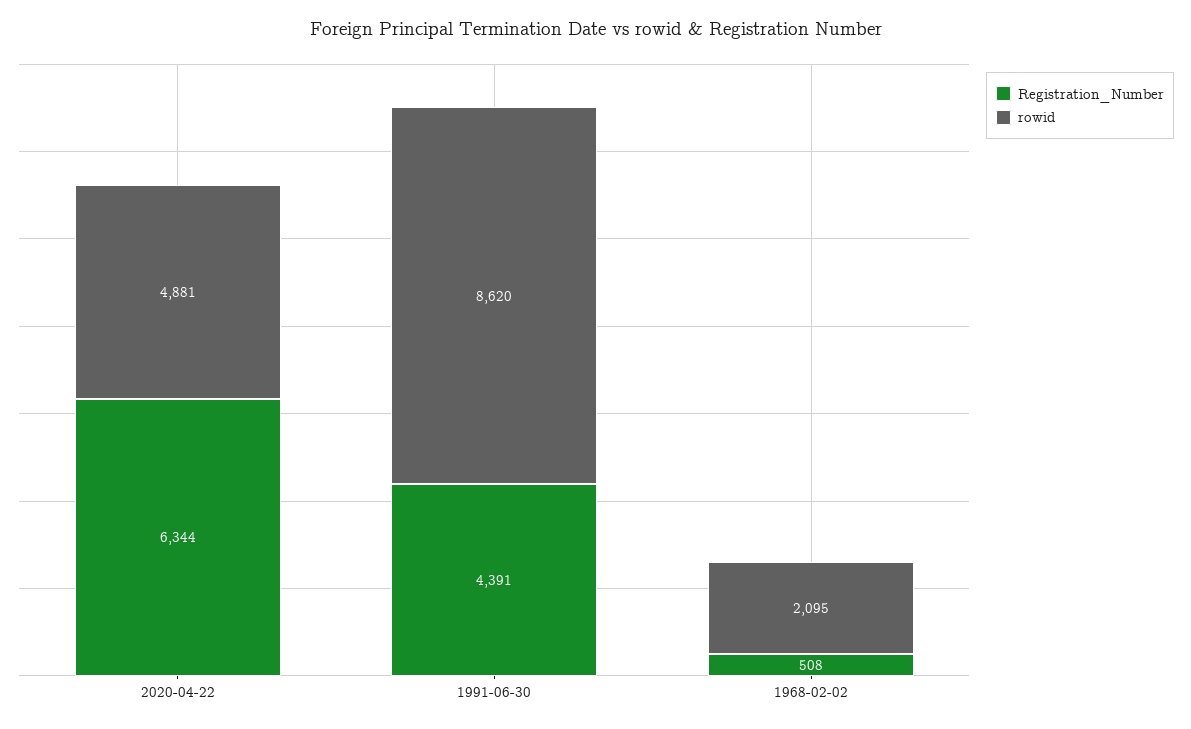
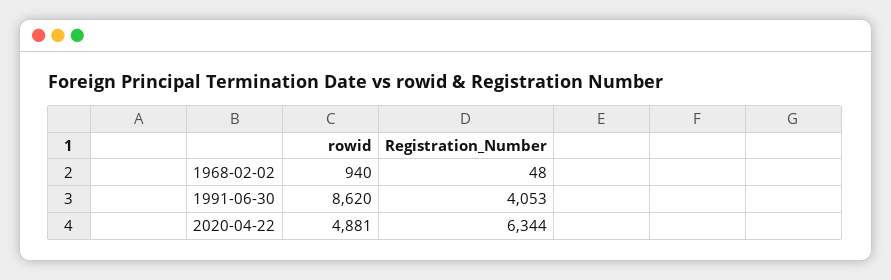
Registration_Number, 1991-06-30: 4391 -> 4053
Registration_Number, 1968-02-02: 508 -> 48
rowid, 1968-02-02: 2095 -> 940

